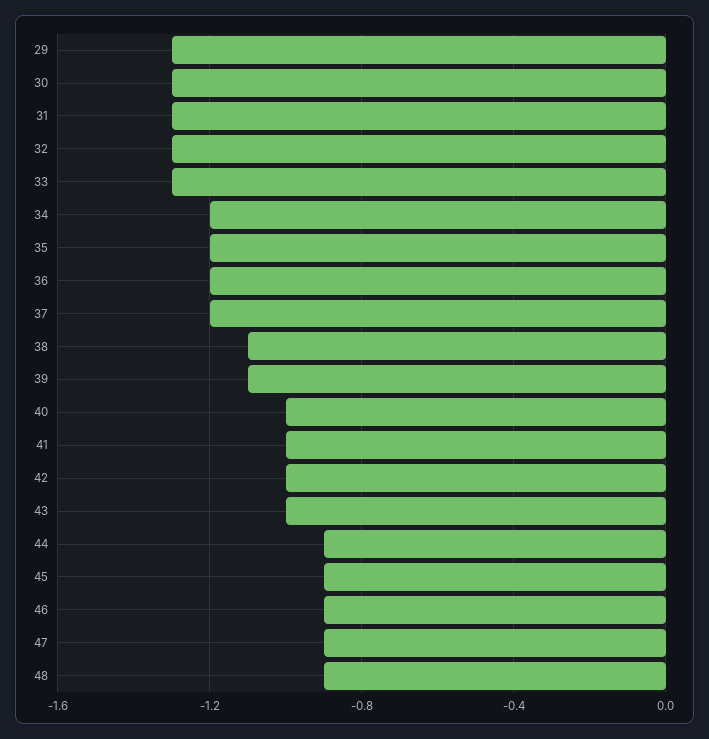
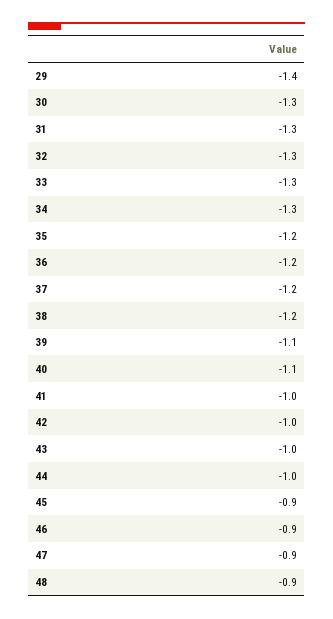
29: -1.3 -> -1.4
34: -1.2 -> -1.3
38: -1.1 -> -1.2
40: -1 -> -1.1
44: -0.9 -> -1

